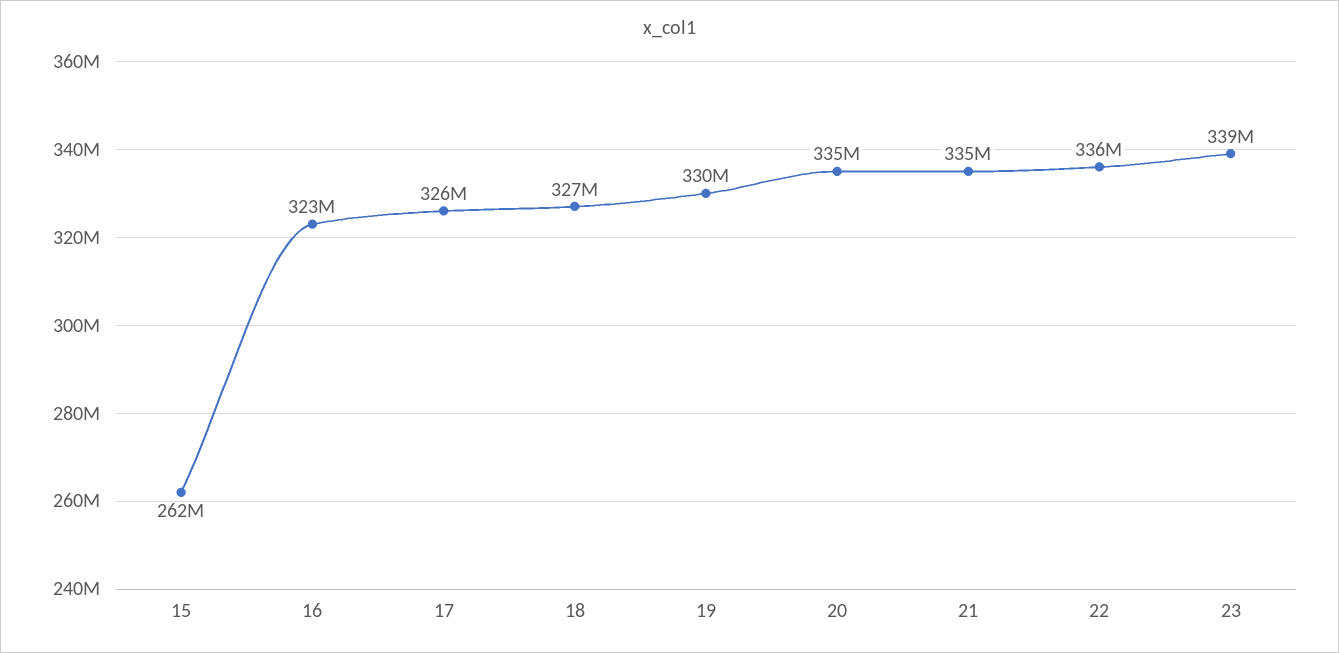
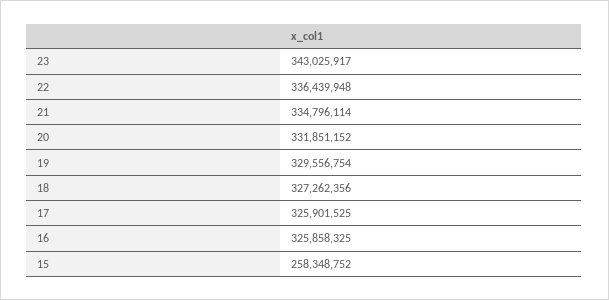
15: 262000000 -> 258348752
16: 323000000 -> 325858325
20: 335000000 -> 331851152
23: 339000000 -> 343025917

